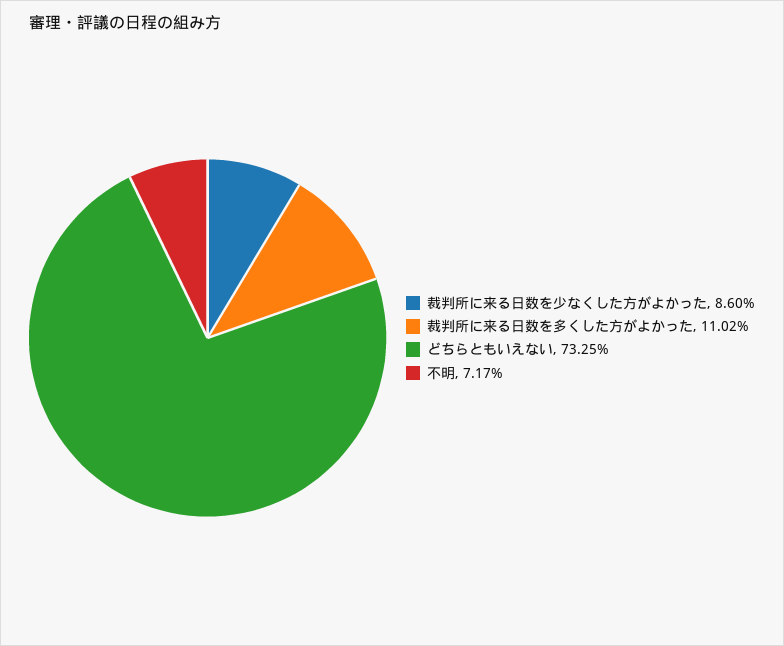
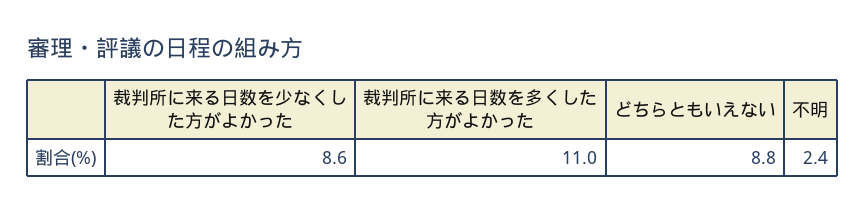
どちらともいえない: 73.25 -> 8.8
不明: 7.17 -> 2.4

